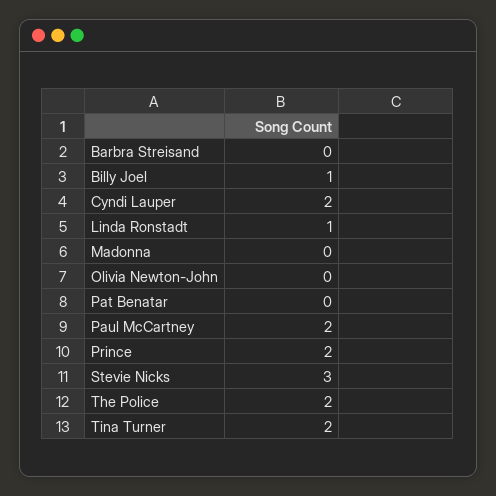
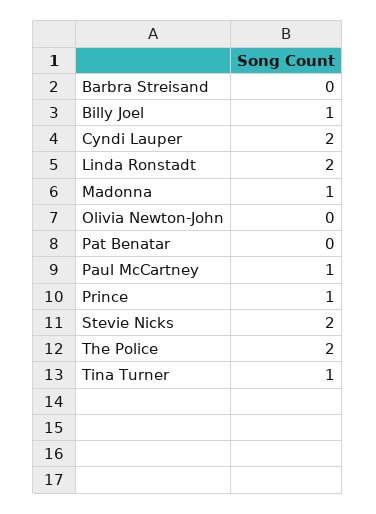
Linda Ronstadt: 1 -> 2
Madonna: 0 -> 1
Paul McCartney: 2 -> 1
Prince: 2 -> 1
Stevie Nicks: 3 -> 2
Tina Turner: 2 -> 1

